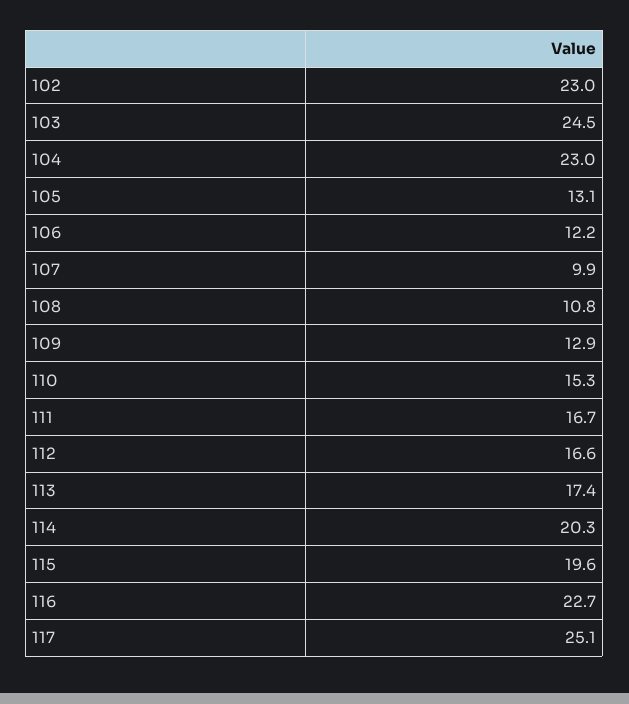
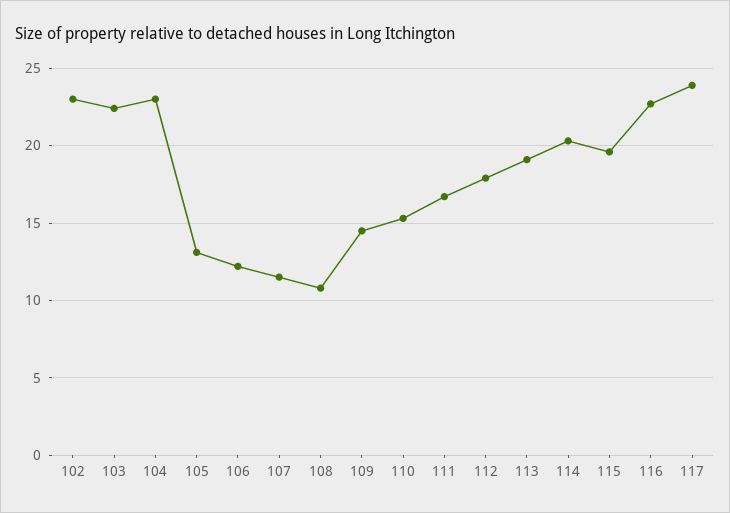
103: 24.5 -> 22.5
107: 9.9 -> 11.5
109: 12.9 -> 14.5
112: 16.6 -> 18
113: 17.4 -> 19
117: 25.1 -> 24

